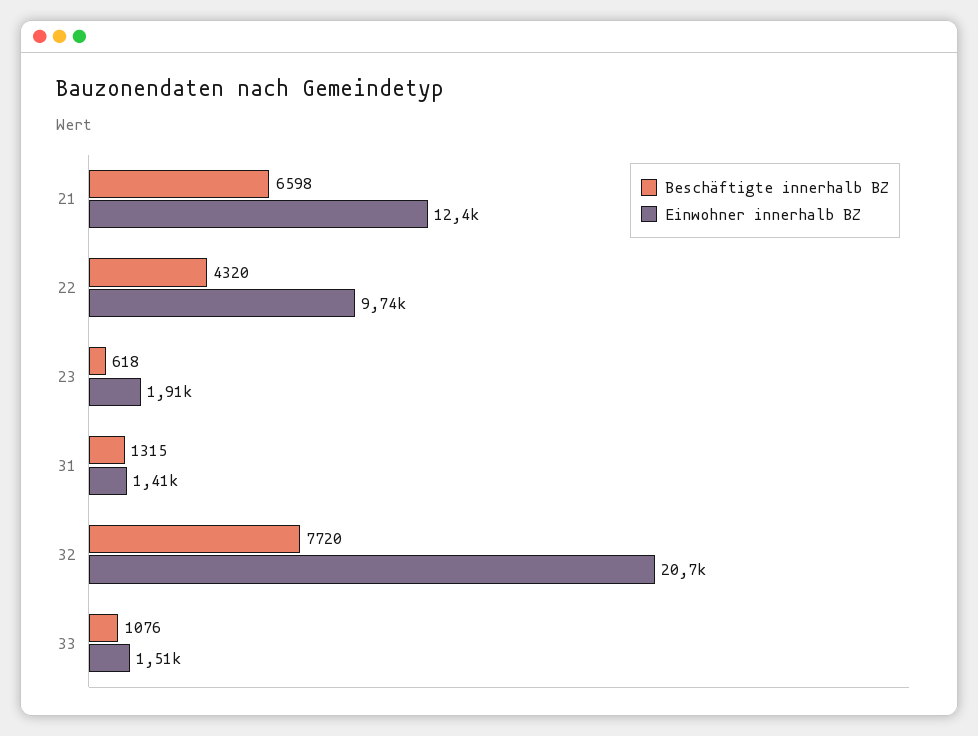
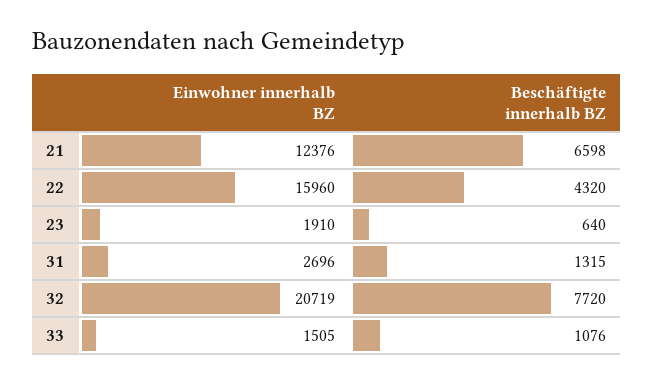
Einwohner innerhalb BZ, 22: 9740 -> 15960
Beschäftigte innerhalb BZ, 23: 618 -> 640
Einwohner innerhalb BZ, 31: 1410 -> 2696

